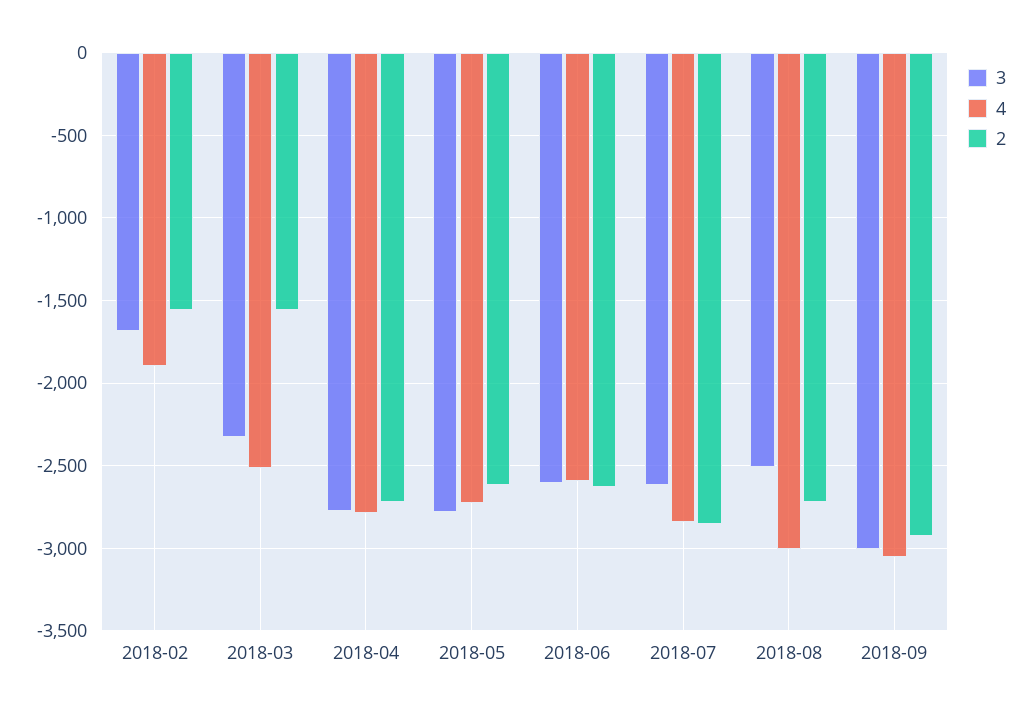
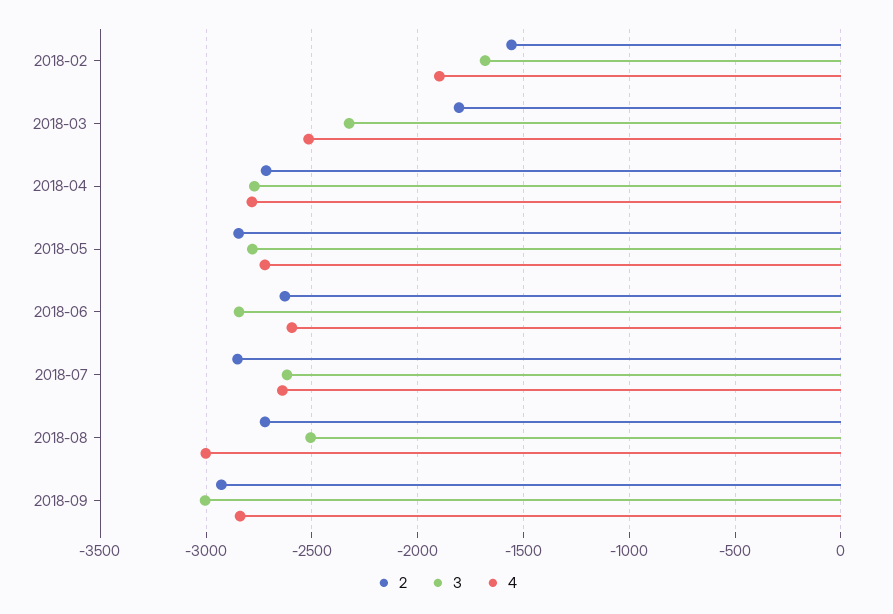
2, 2018-03: -1550 -> -1800
2, 2018-05: -2600 -> -2850
3, 2018-06: -2600 -> -2850
4, 2018-07: -2850 -> -2650
4, 2018-09: -3050 -> -2850

